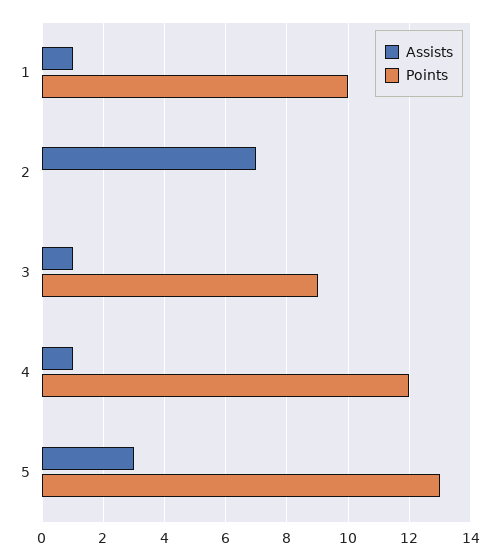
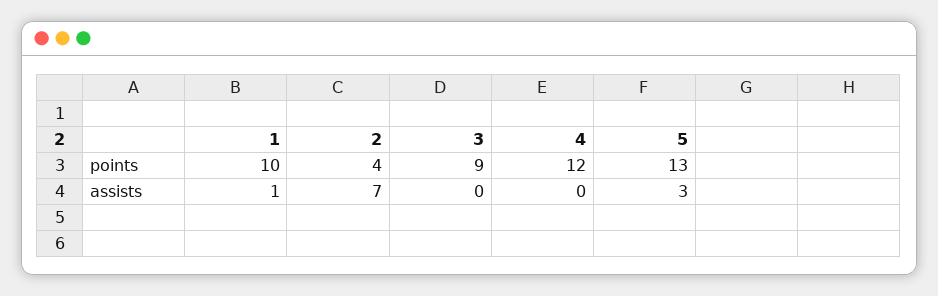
Points, 2: 0 -> 4
Assists, 3: 1 -> 0
Assists, 4: 1 -> 0

